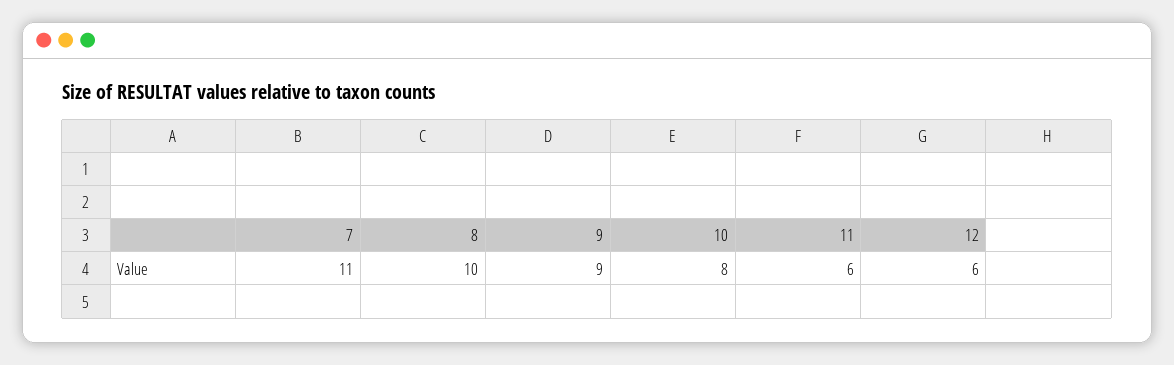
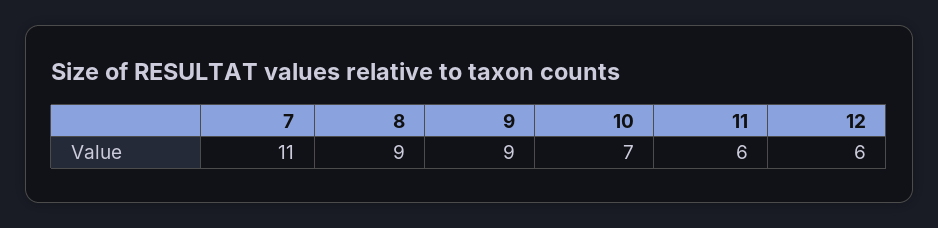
8: 10 -> 9
10: 8 -> 7

